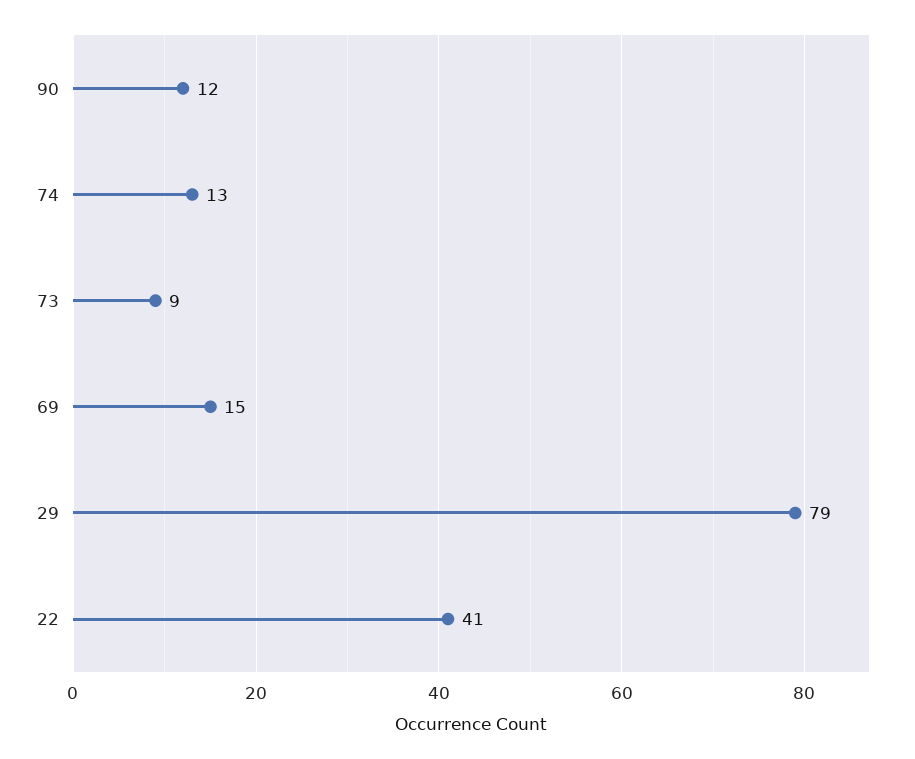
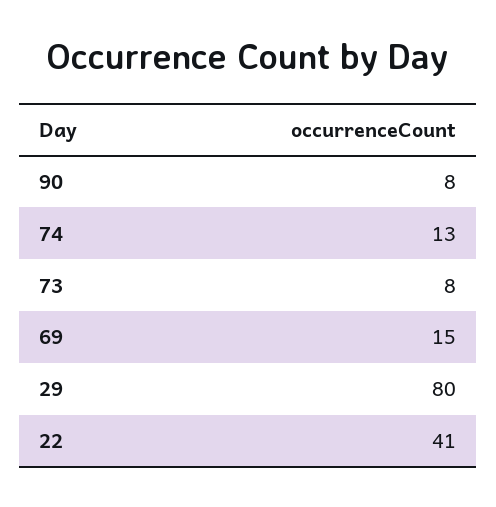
90: 12 -> 8
73: 9 -> 8
29: 79 -> 80

